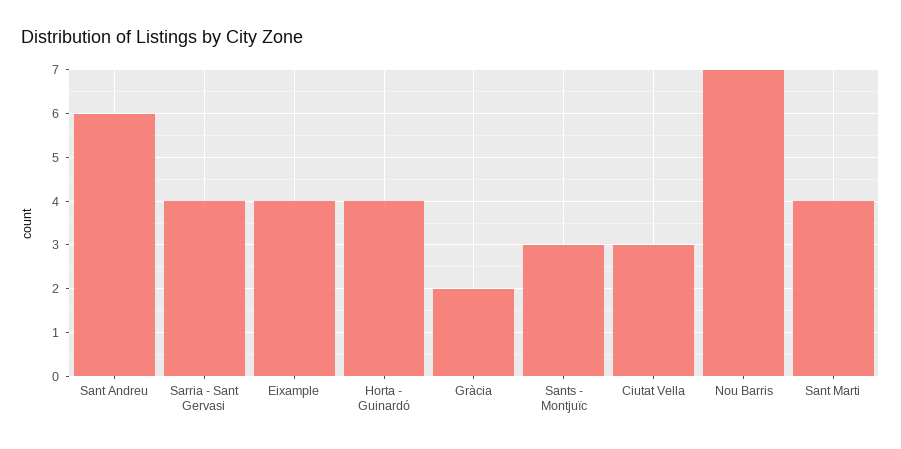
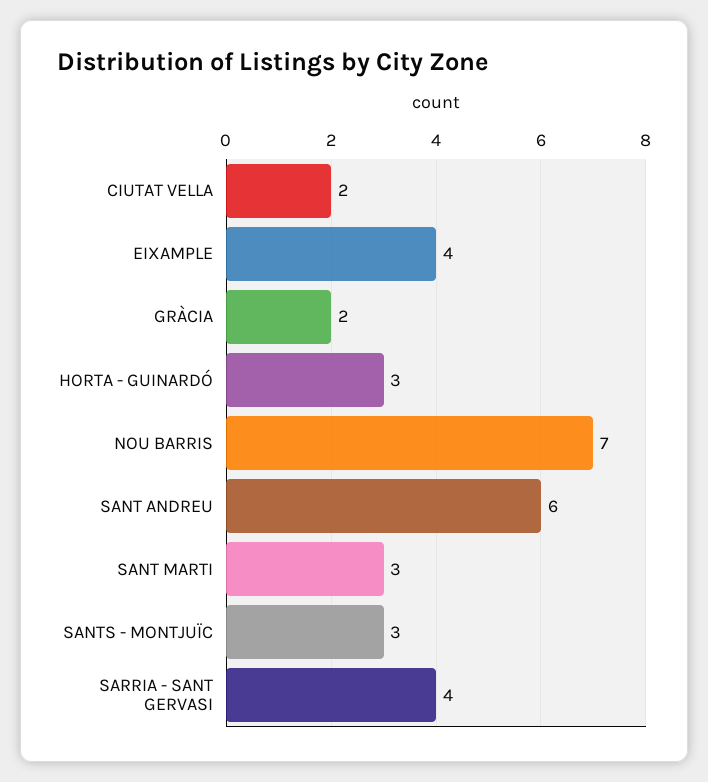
Horta - Guinardó: 4 -> 3
Ciutat Vella: 3 -> 2
Sant Marti: 4 -> 3

